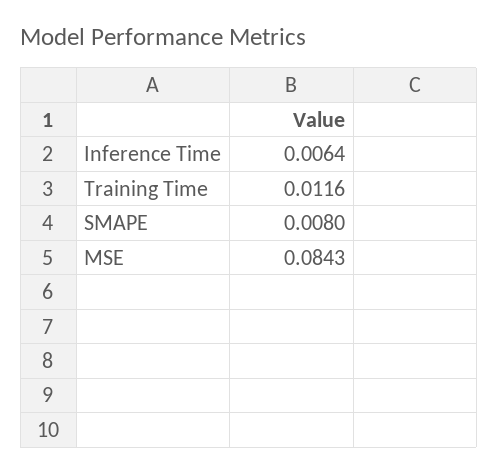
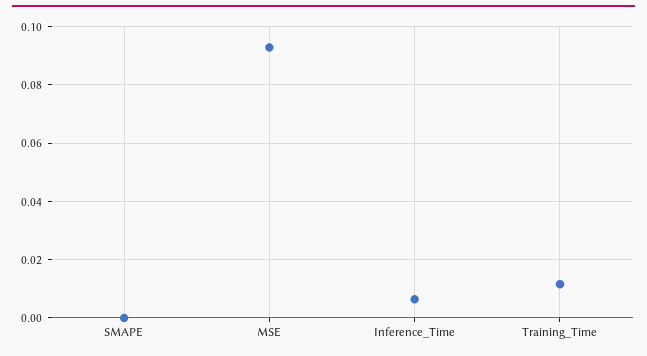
SMAPE: 0.008 -> 0
MSE: 0.0843 -> 0.0925

